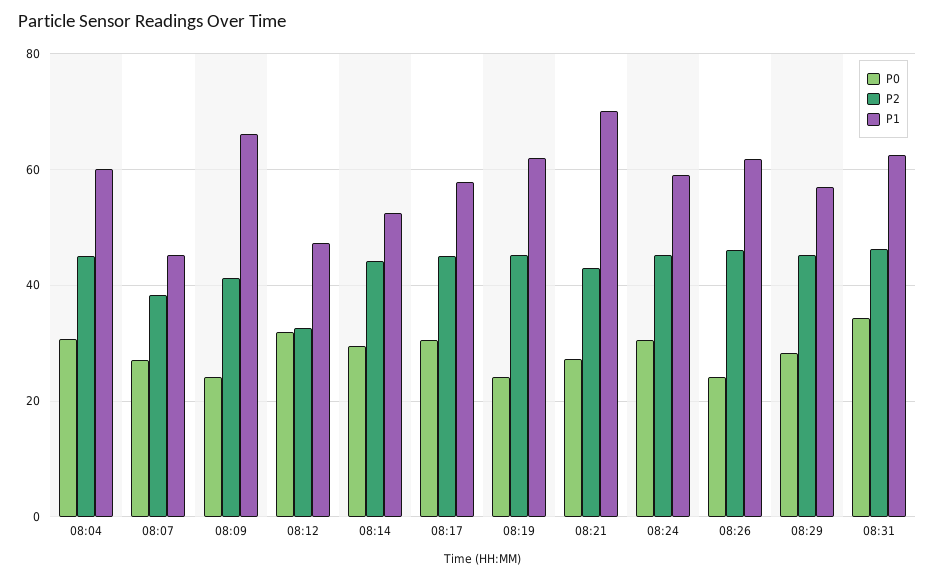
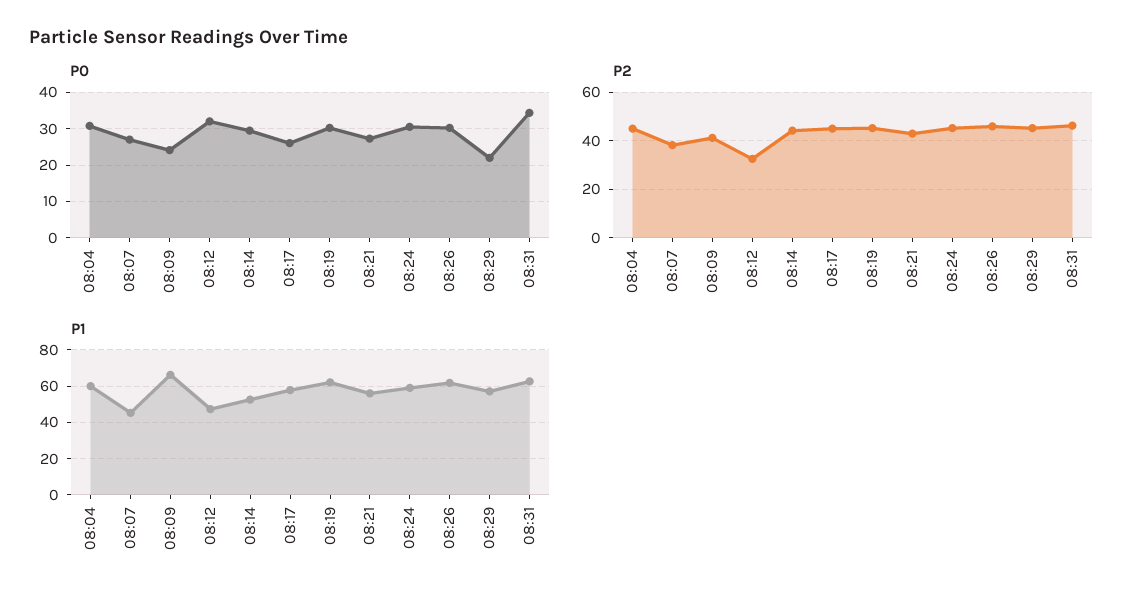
P0, 08:17: 30 -> 26
P0, 08:19: 24 -> 30
P1, 08:21: 70 -> 55
P0, 08:26: 24 -> 30
P0, 08:29: 28 -> 22

